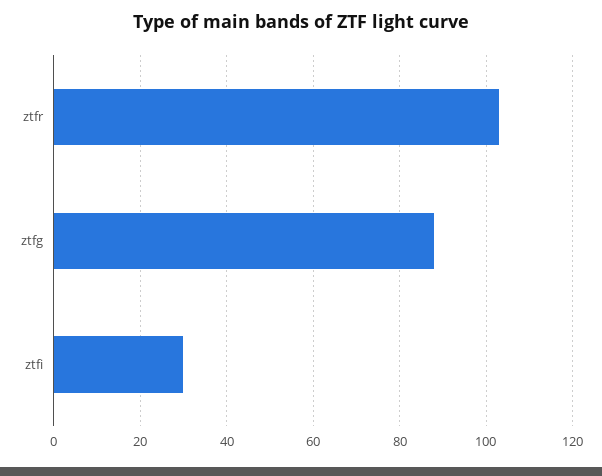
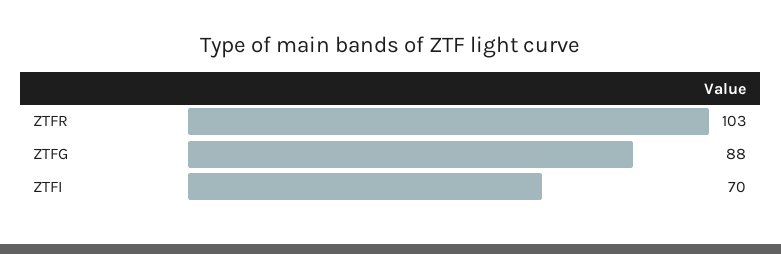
ztfi: 30 -> 70

